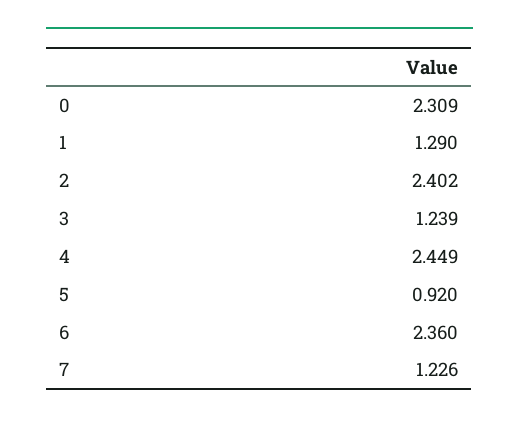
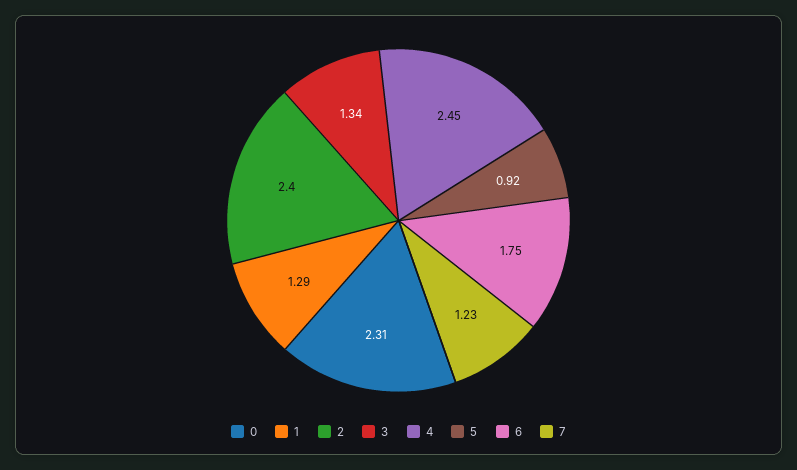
3: 1.239 -> 1.34
6: 2.36 -> 1.75

